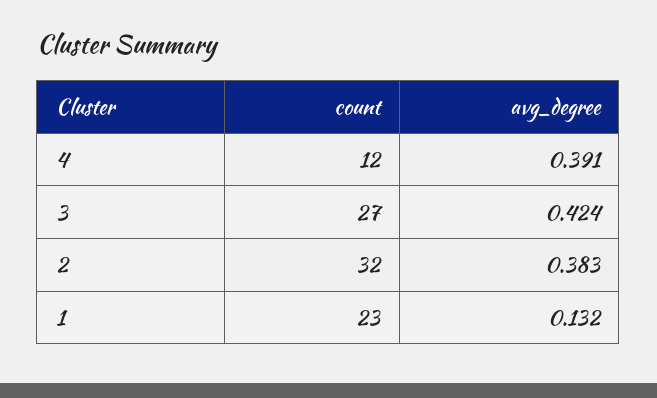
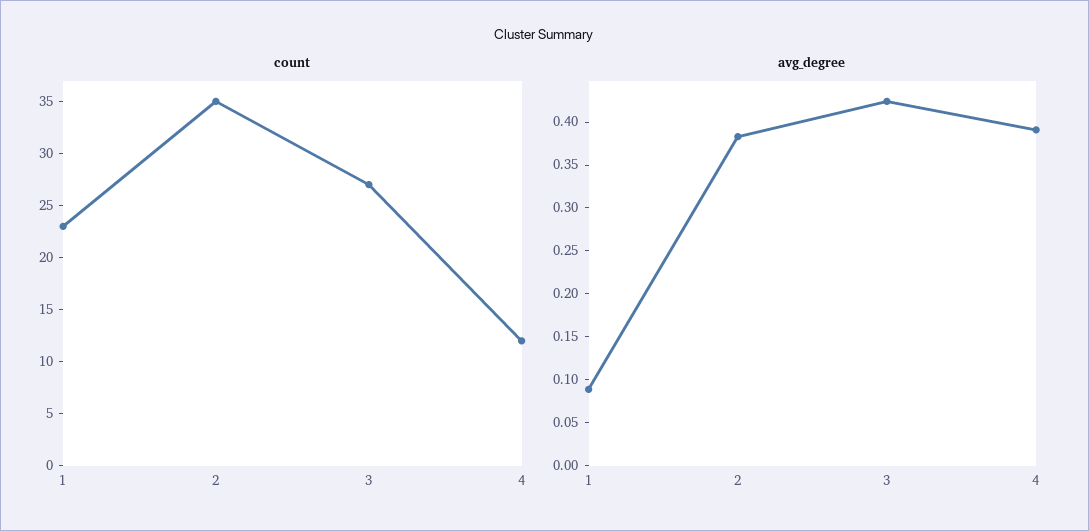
count, 2: 32 -> 35
avg_degree, 1: 0.132 -> 0.09

